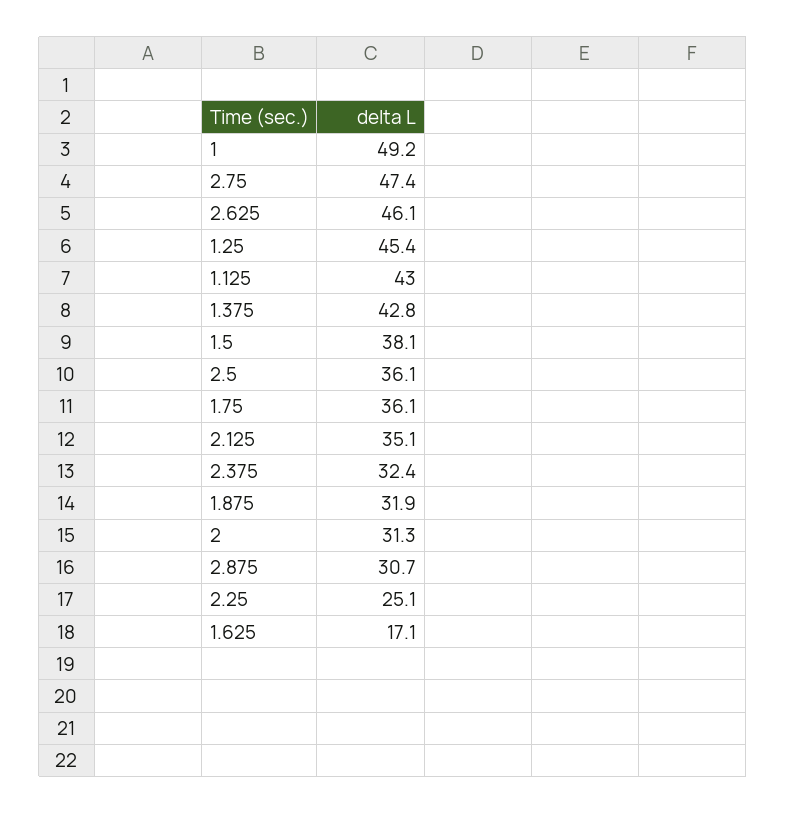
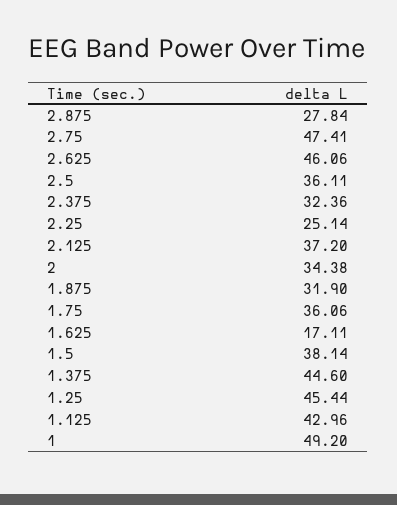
1.375: 42.8 -> 44.6
2.125: 35.1 -> 37.2
2: 31.3 -> 34.38
2.875: 30.7 -> 27.84

